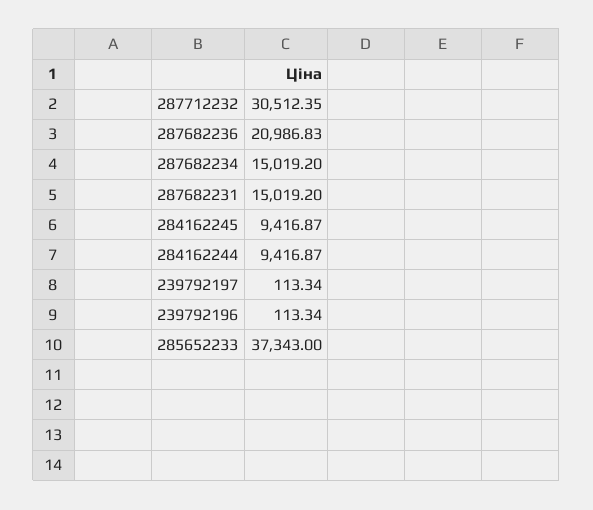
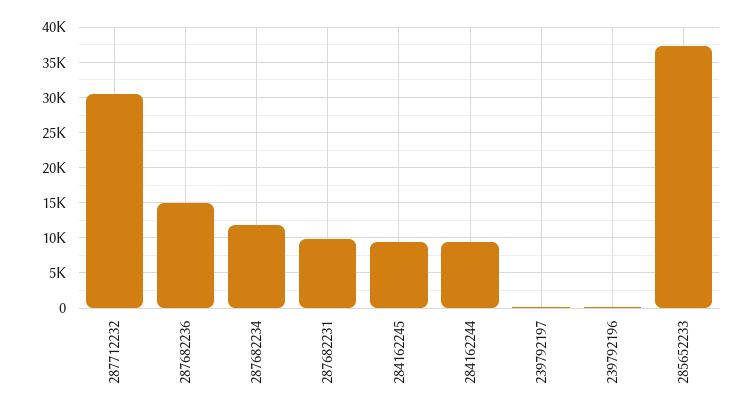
287682236: 20986.83 -> 15000
287682234: 15019.2 -> 12000
287682231: 15019.2 -> 10000

